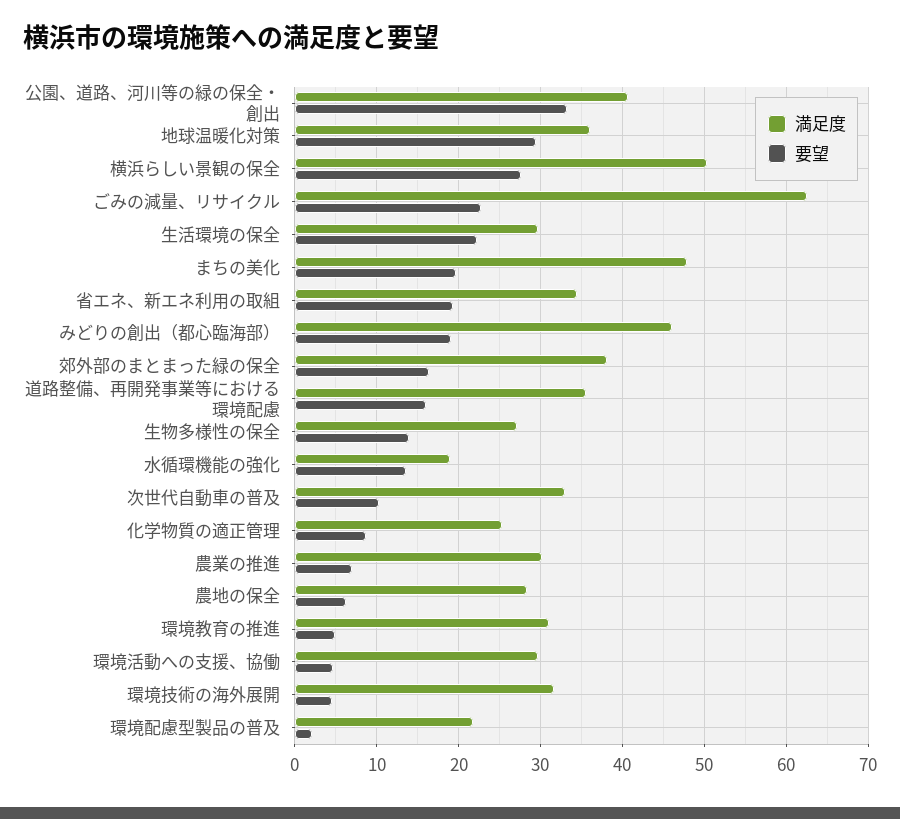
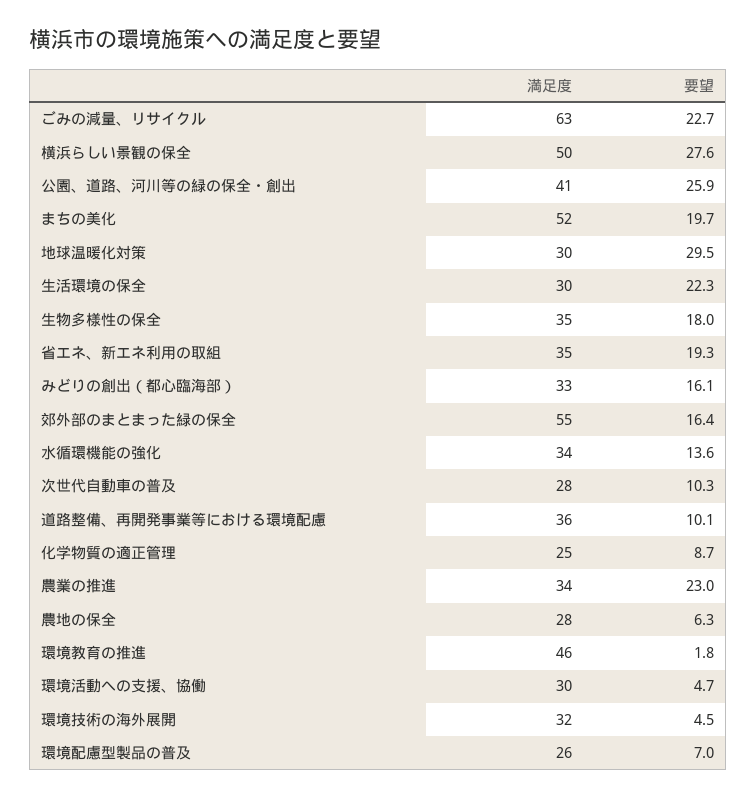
要望, 公園、道路、河川等の緑の保全・創出: 33 -> 25.9
満足度, 地球温暖化対策: 36 -> 30
満足度, まちの美化: 48 -> 52
満足度, みどりの創出（都心臨海部）: 46 -> 33
要望, みどりの創出（都心臨海部）: 19 -> 16.1
満足度, 郊外部のまとまった緑の保全: 38 -> 55
要望, 道路整備、再開発事業等における環境配慮: 16 -> 10.1
満足度, 生物多様性の保全: 27 -> 35
要望, 生物多様性の保全: 14 -> 18
満足度, 水循環機能の強化: 19 -> 34
満足度, 次世代自動車の普及: 33 -> 28
満足度, 農業の推進: 30 -> 34
要望, 農業の推進: 7 -> 23
満足度, 環境教育の推進: 31 -> 46
要望, 環境教育の推進: 5 -> 1.8
満足度, 環境配慮型製品の普及: 22 -> 26
要望, 環境配慮型製品の普及: 2 -> 7

